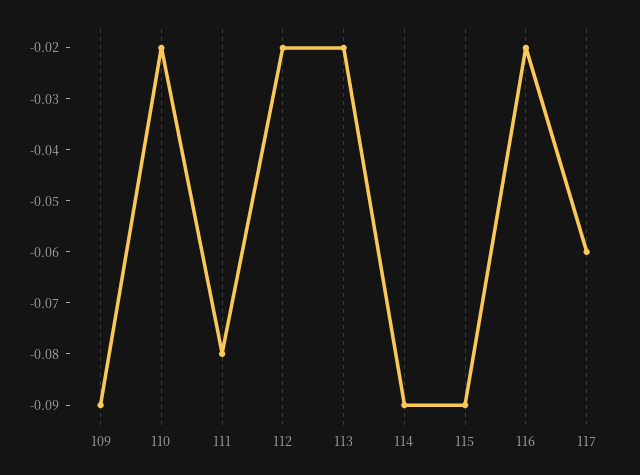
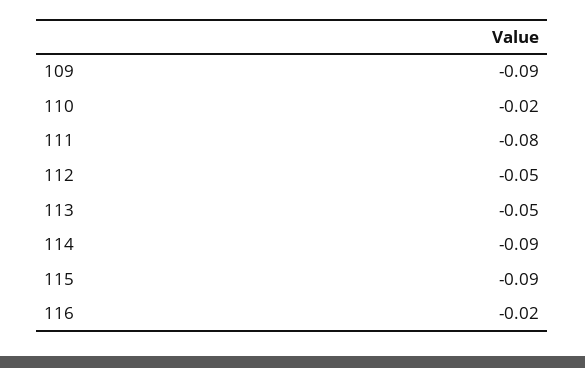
112: -0.02 -> -0.05
113: -0.02 -> -0.05
117: -0.06 -> none

